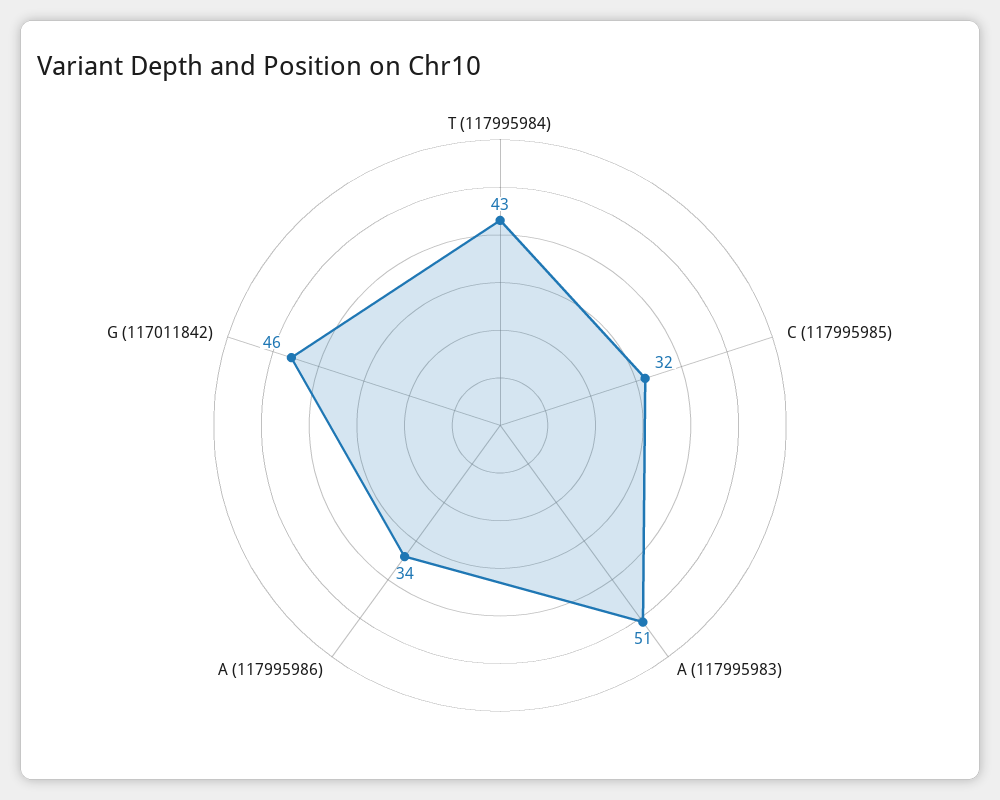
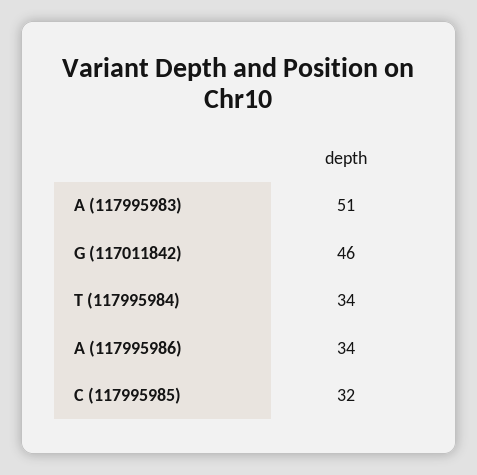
T (117995984): 43 -> 34

